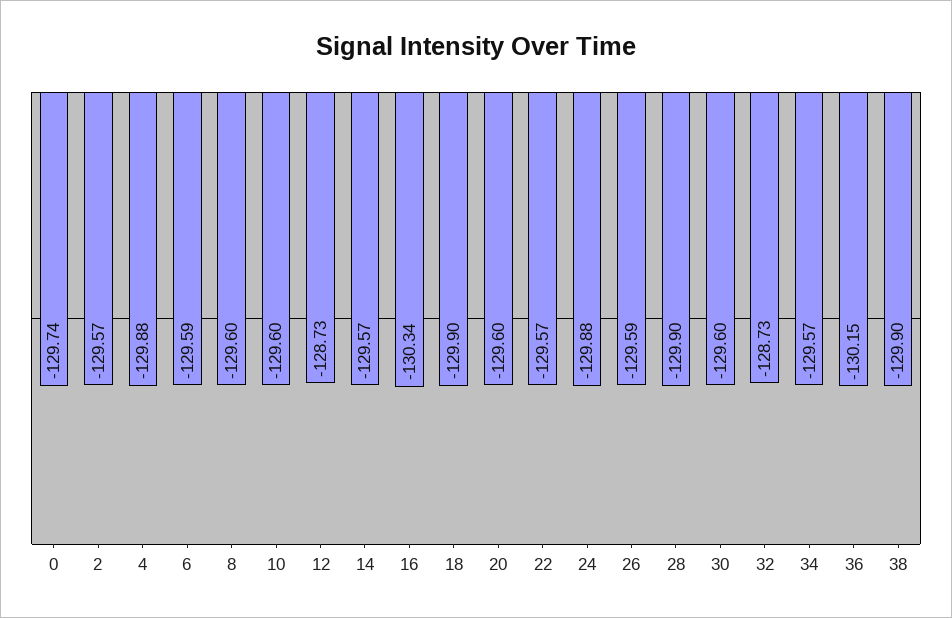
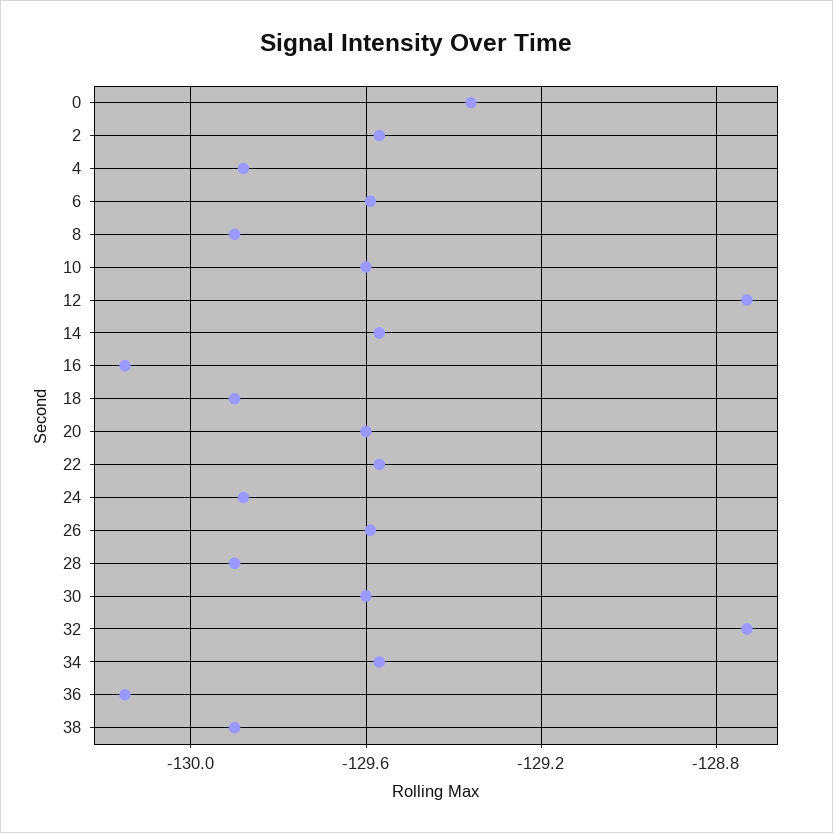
0: -129.74 -> -129.35
8: -129.6 -> -129.9
16: -130.34 -> -130.15

